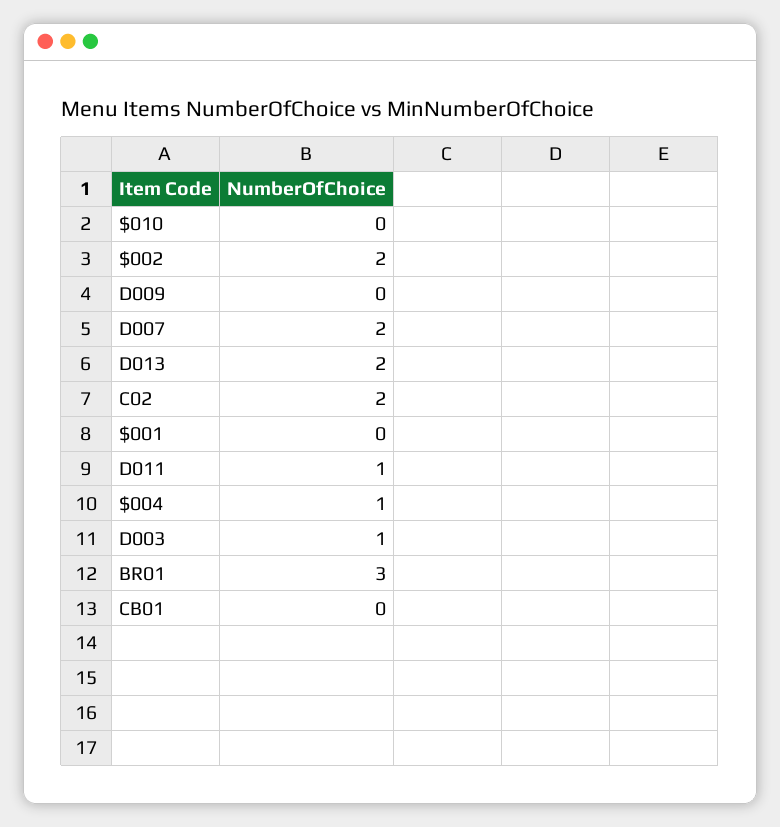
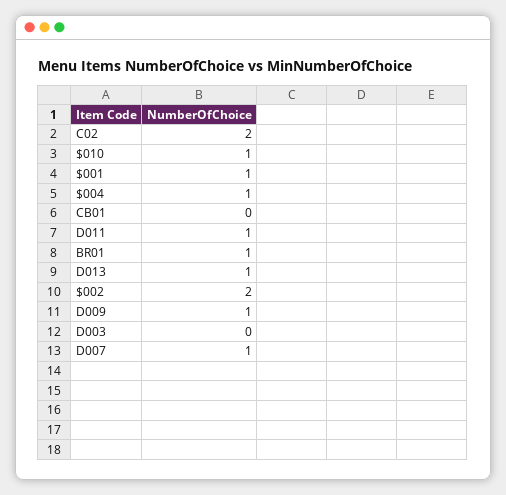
$010: 0 -> 1
D009: 0 -> 1
D007: 2 -> 1
D013: 2 -> 1
$001: 0 -> 1
D003: 1 -> 0
BR01: 3 -> 1

